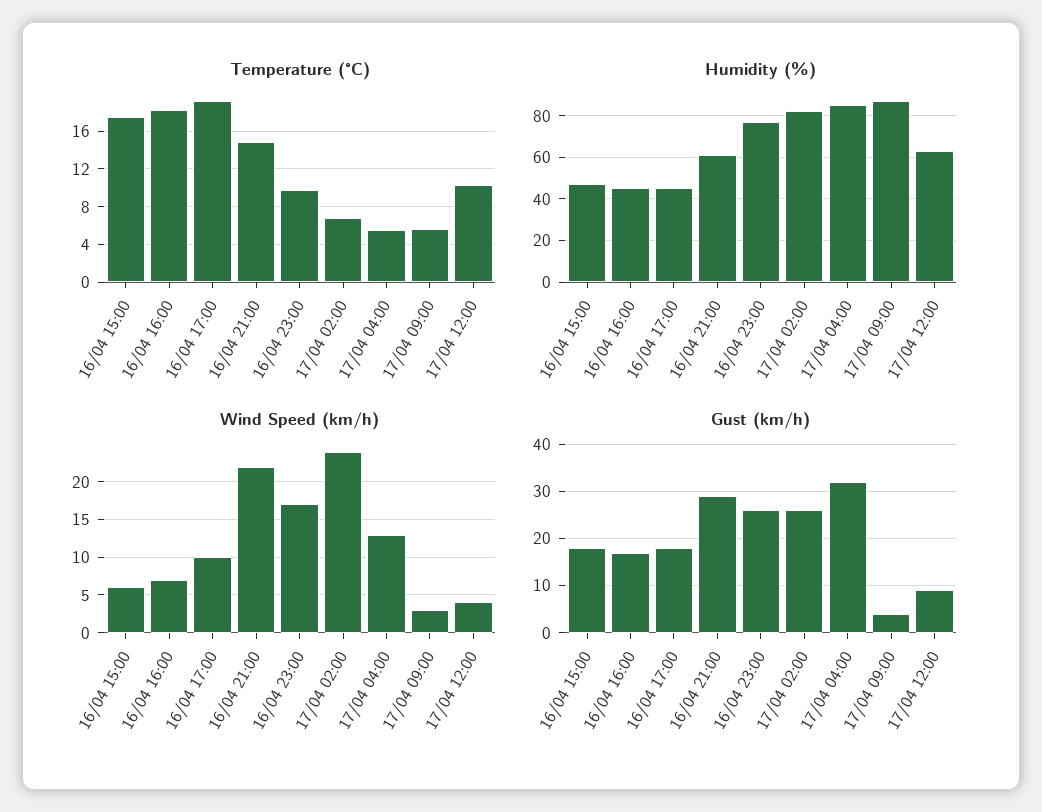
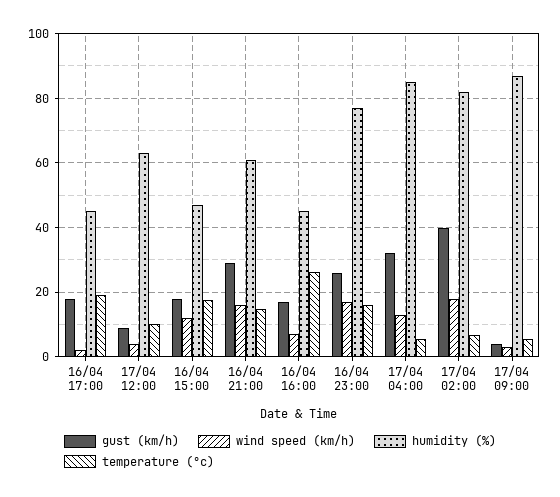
Temperature (°C), 16/04 16:00: 18 -> 26
Temperature (°C), 16/04 23:00: 10 -> 16
Wind Speed (km/h), 16/04 15:00: 6 -> 12
Wind Speed (km/h), 16/04 17:00: 10 -> 2
Wind Speed (km/h), 16/04 21:00: 22 -> 16
Wind Speed (km/h), 17/04 02:00: 24 -> 18
Gust (km/h), 17/04 02:00: 25 -> 40

